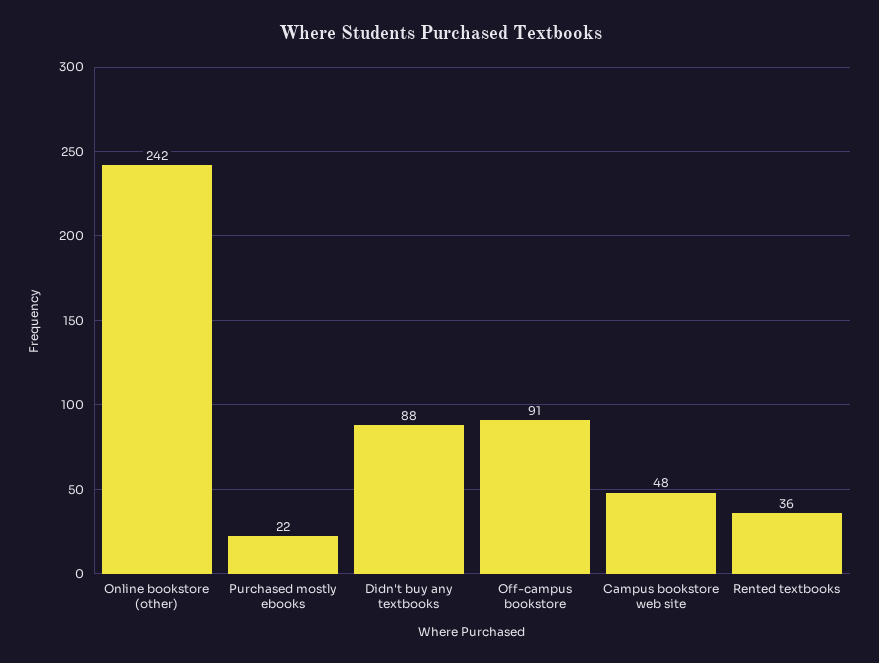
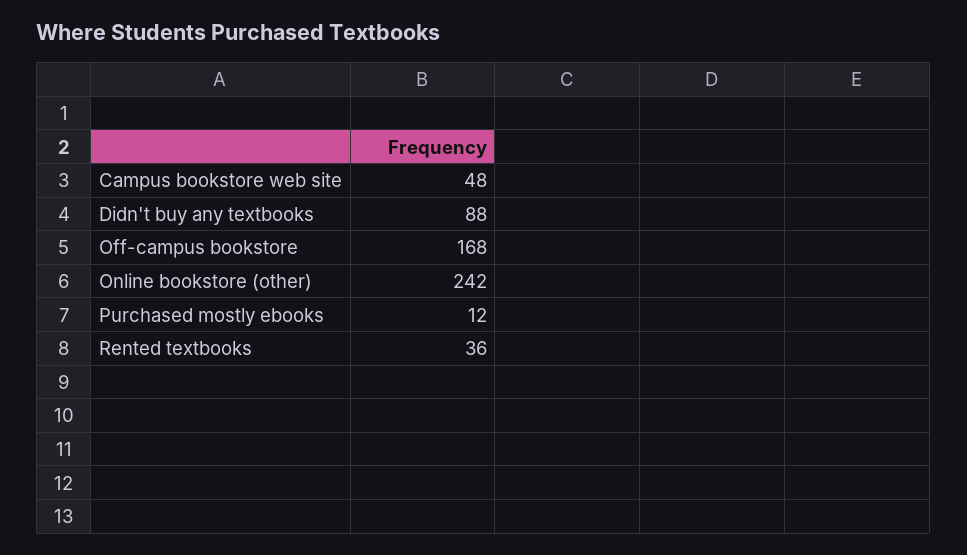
Purchased mostly ebooks: 22 -> 12
Off-campus bookstore: 91 -> 168

